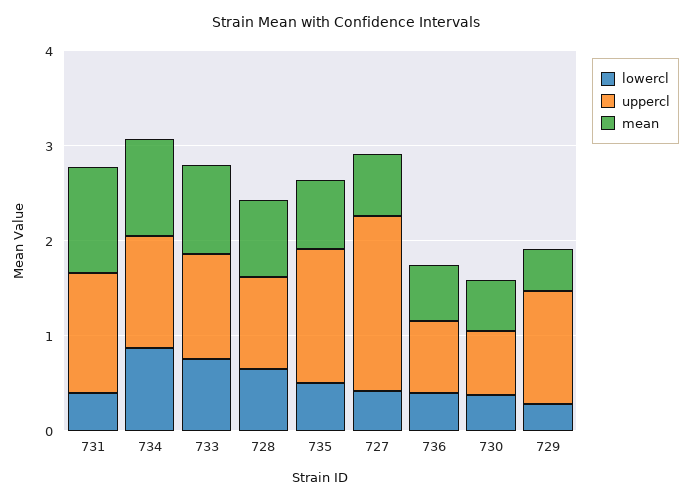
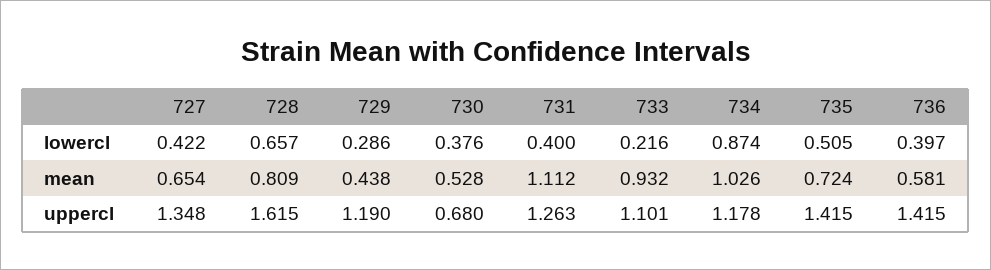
lowercl, 733: 0.8 -> 0.216
uppercl, 728: 1 -> 1.615
uppercl, 727: 1.8 -> 1.348
uppercl, 736: 0.8 -> 1.415

